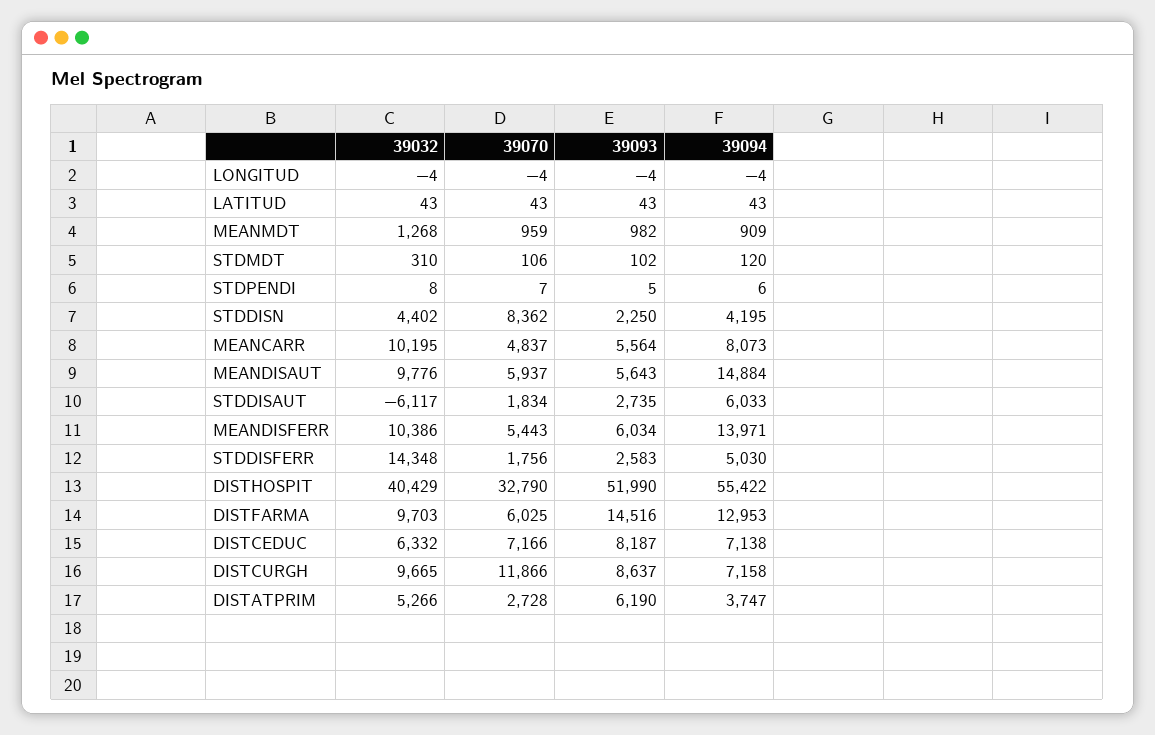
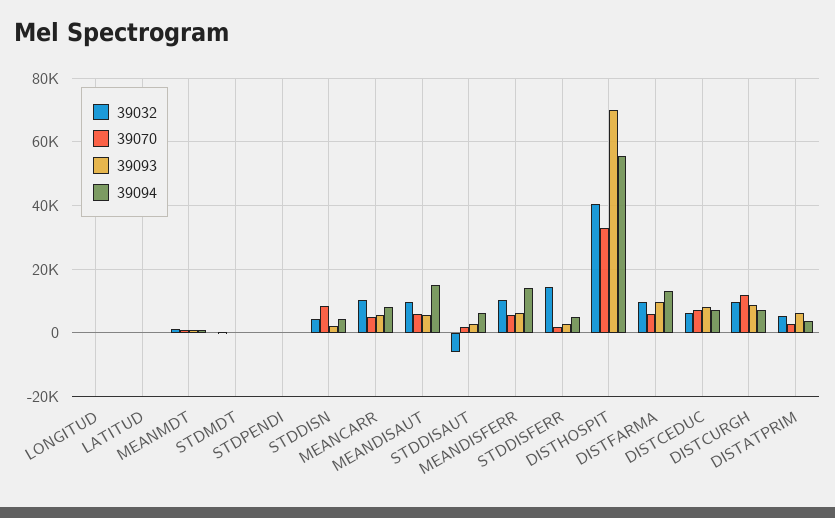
39093, DISTHOSPIT: 51990 -> 70000
39093, DISTFARMA: 14516 -> 10000

